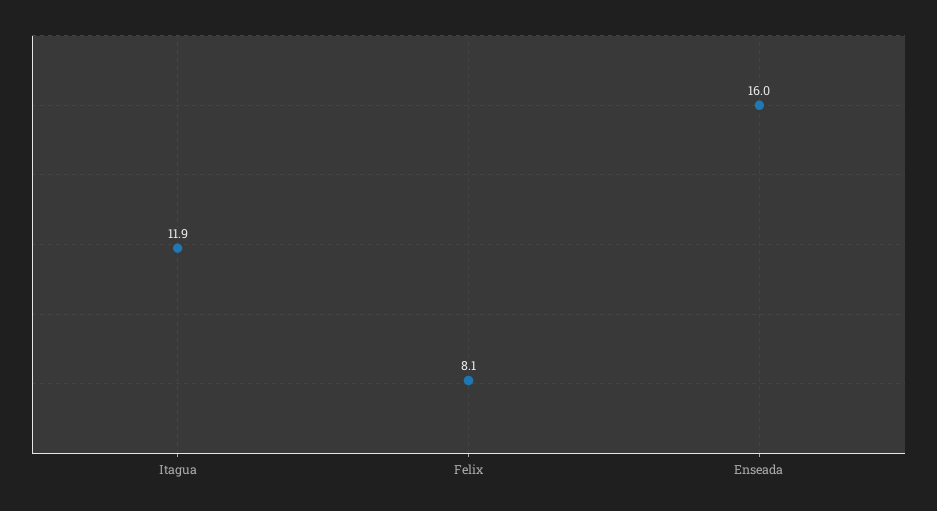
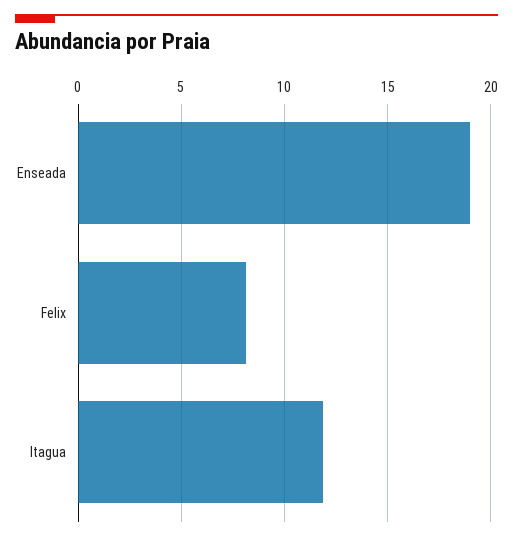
Enseada: 16 -> 19

